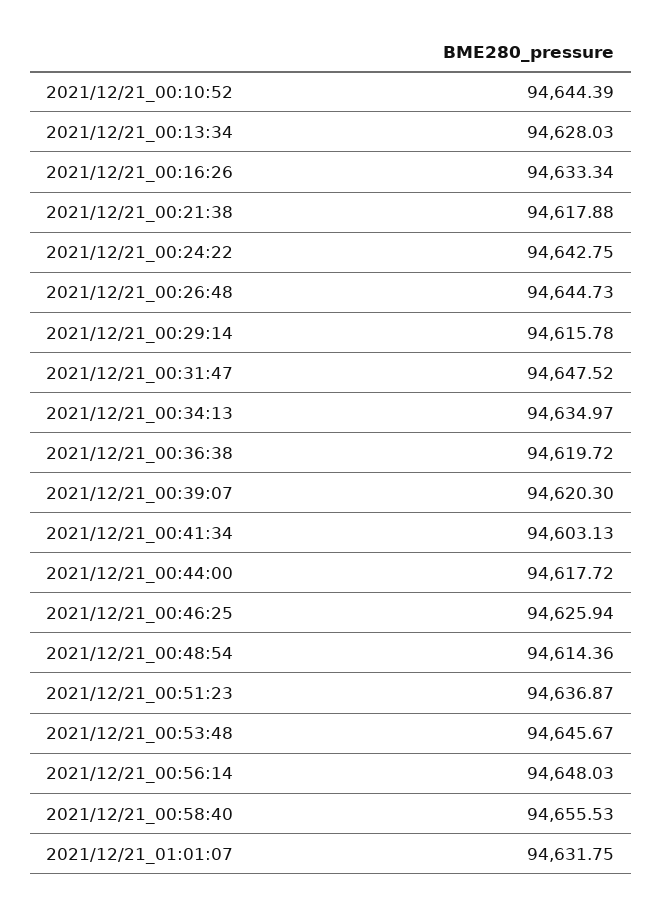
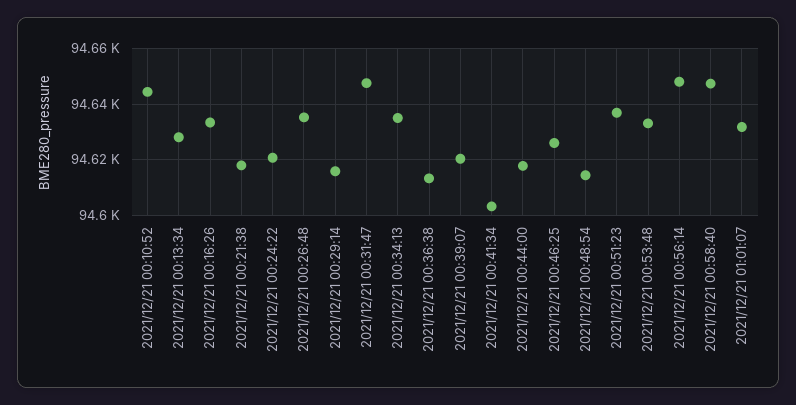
2021/12/21_00:24:22: 94642.75 -> 94620
2021/12/21_00:26:48: 94644.73 -> 94635
2021/12/21_00:36:38: 94619.72 -> 94612.5
2021/12/21_00:53:48: 94645.67 -> 94632.5
2021/12/21_00:58:40: 94655.53 -> 94647.5

